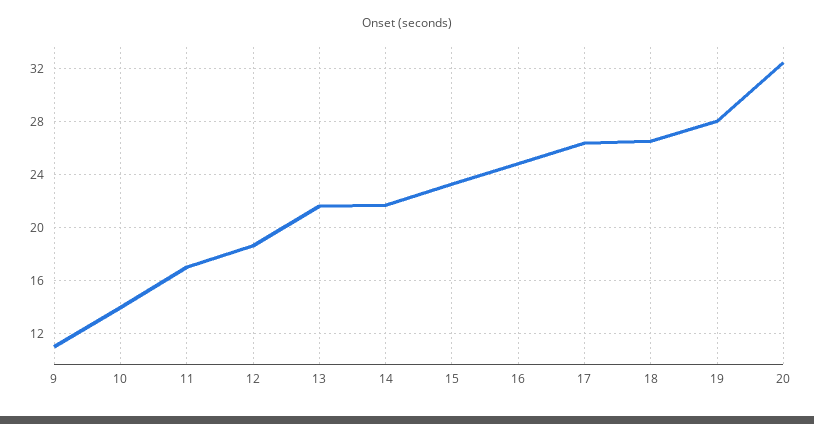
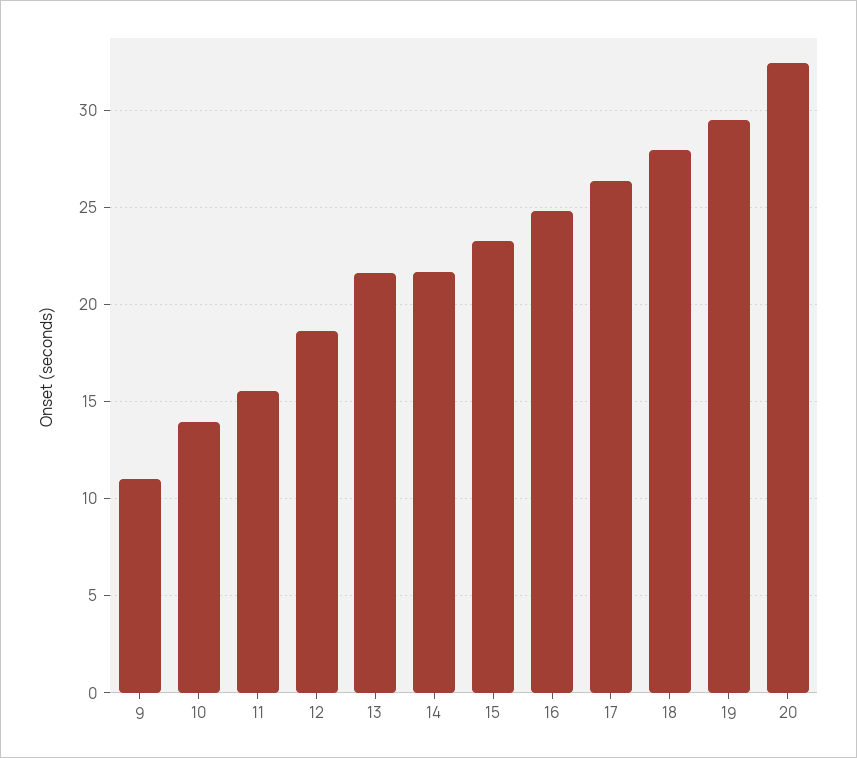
11: 17 -> 15.5
18: 26.5 -> 28
19: 28 -> 29.5

